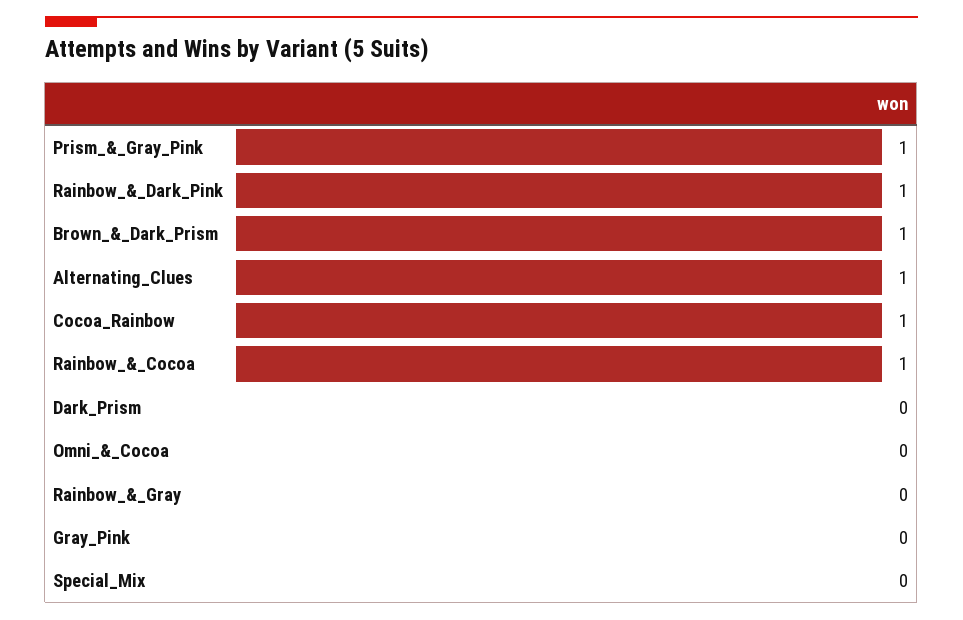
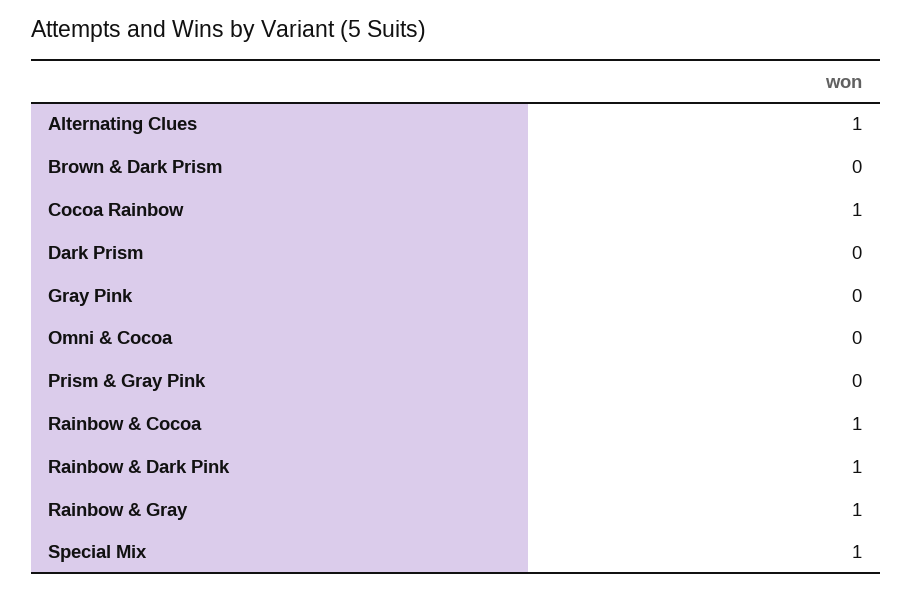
Prism_&_Gray_Pink: 1 -> 0
Brown_&_Dark_Prism: 1 -> 0
Rainbow_&_Gray: 0 -> 1
Special_Mix: 0 -> 1

